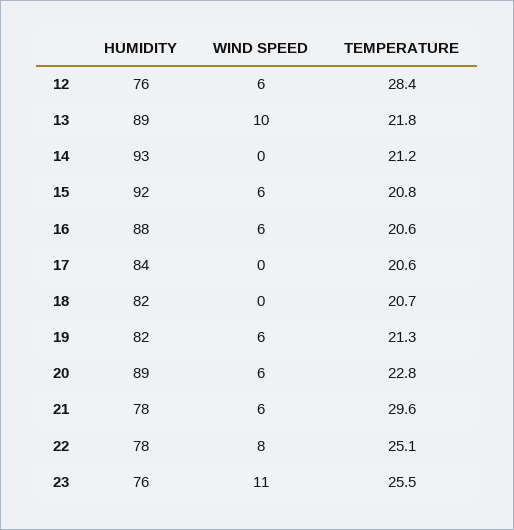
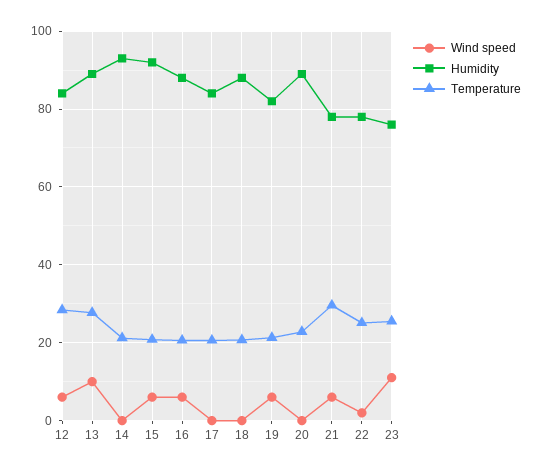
HUMIDITY, 12: 76 -> 84
TEMPERATURE, 13: 21.8 -> 28
HUMIDITY, 18: 82 -> 88
WIND SPEED, 20: 6 -> 0
WIND SPEED, 22: 8 -> 2

